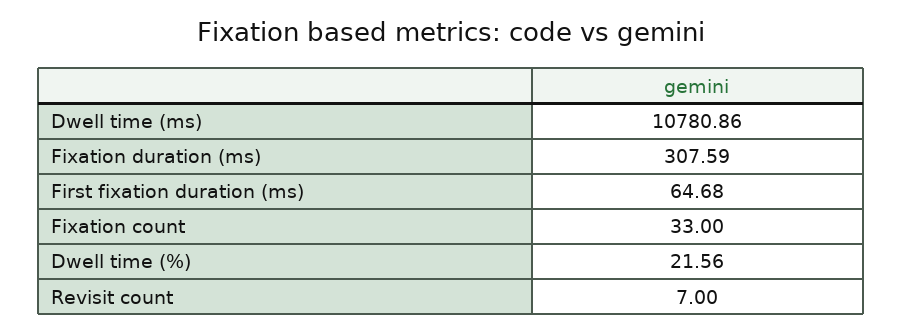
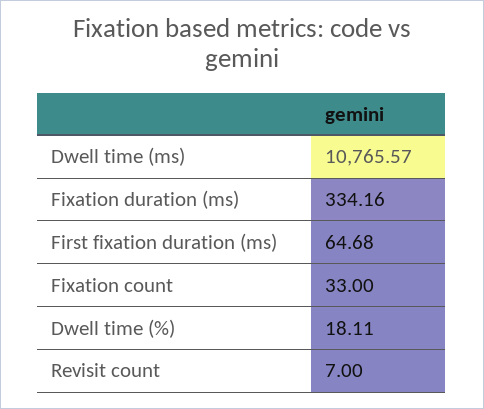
Dwell time (ms): 10780.86 -> 10765.57
Fixation duration (ms): 307.59 -> 334.16
Dwell time (%): 21.56 -> 18.11

